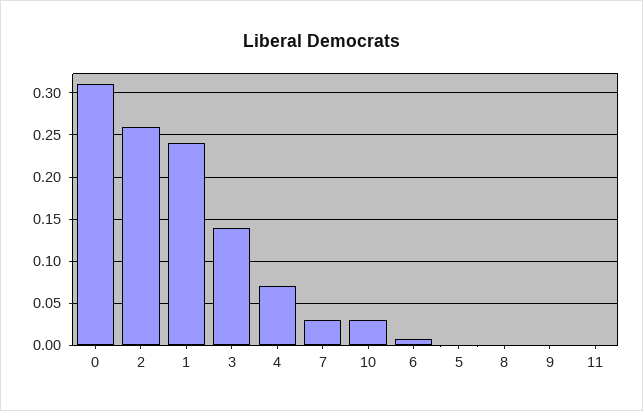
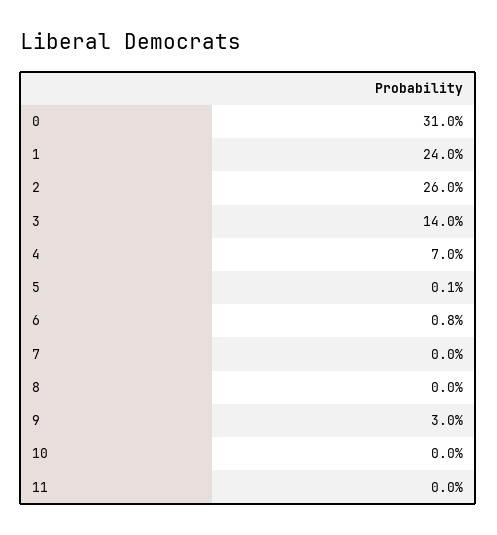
7: 0.03 -> 0
10: 0.03 -> 0
9: 0 -> 0.03

